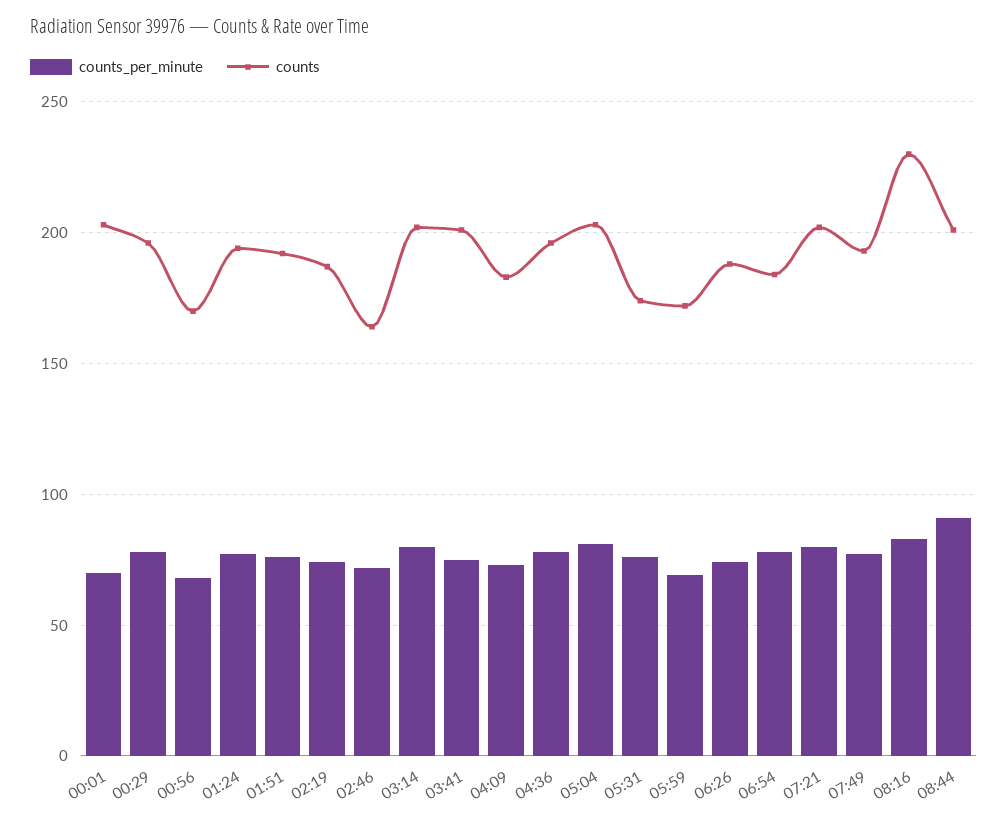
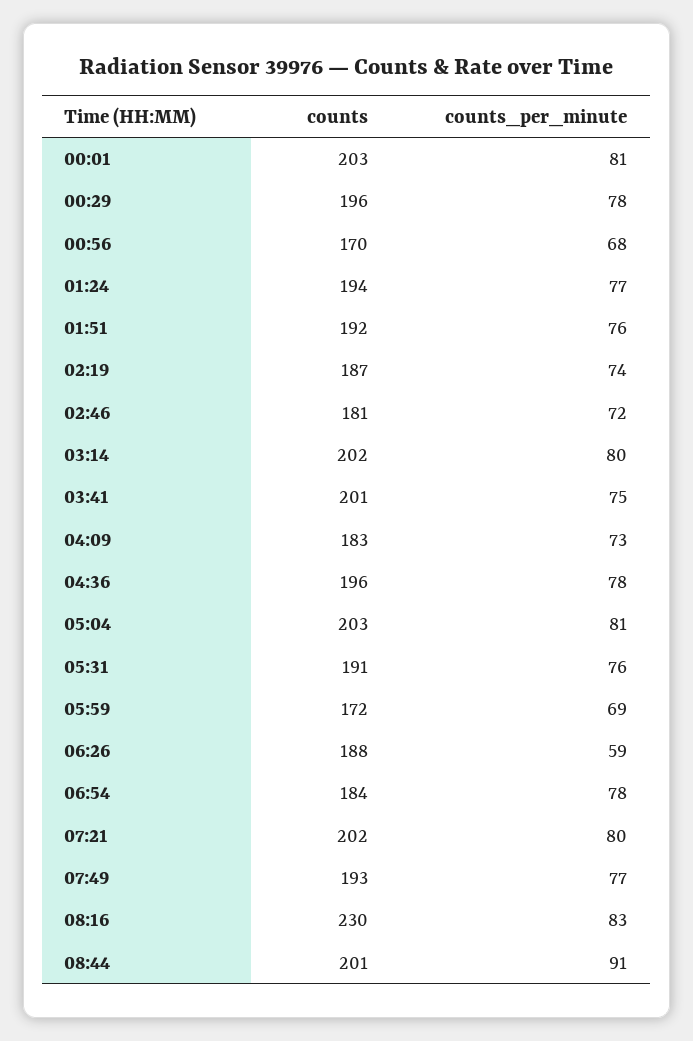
counts_per_minute, 00:01: 70 -> 81
counts, 02:46: 165 -> 181
counts, 05:31: 175 -> 191
counts_per_minute, 06:26: 75 -> 59

